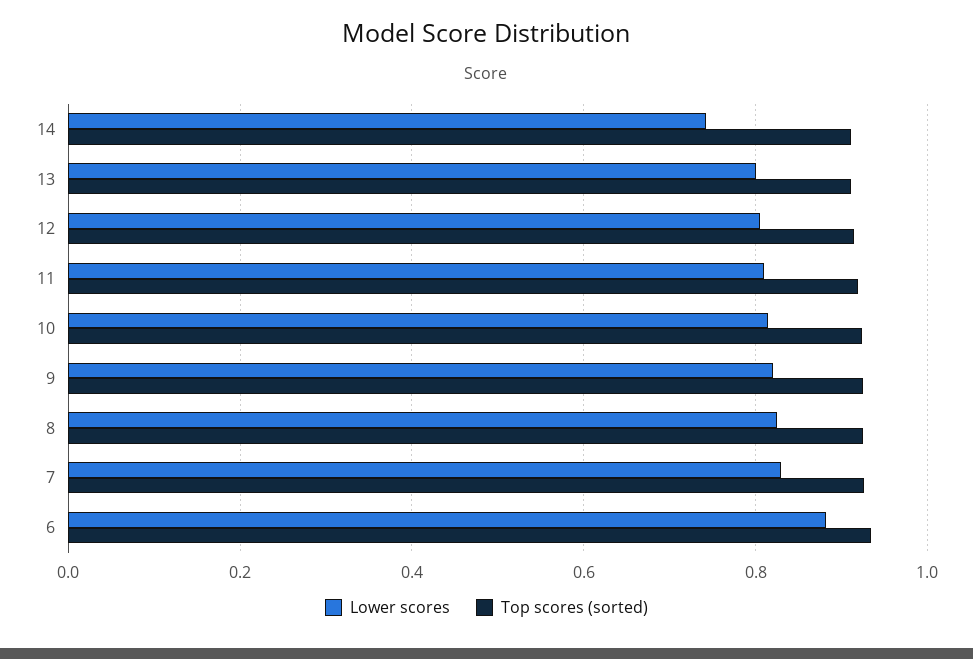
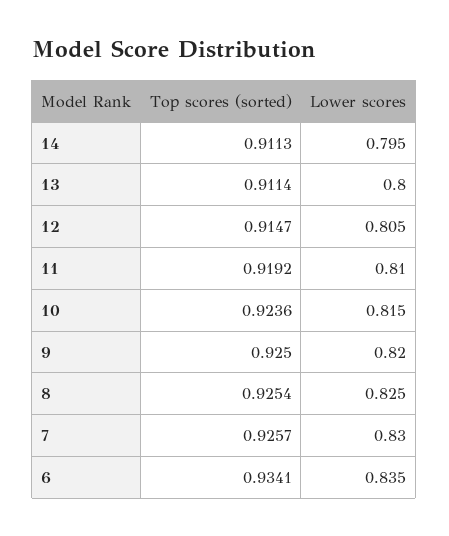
Lower scores, 14: 0.74 -> 0.795
Lower scores, 6: 0.88 -> 0.835

